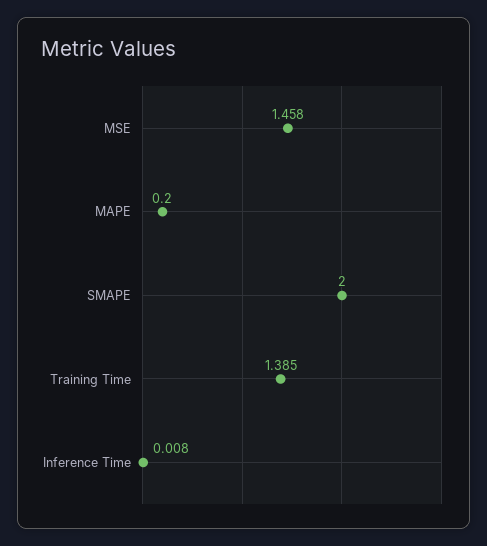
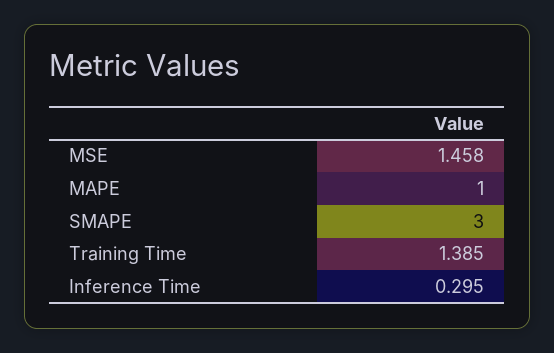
MAPE: 0.2 -> 1
SMAPE: 2 -> 3
Inference Time: 0.008 -> 0.295

